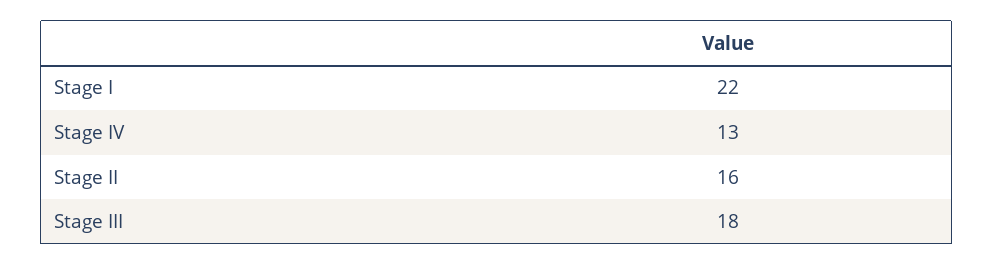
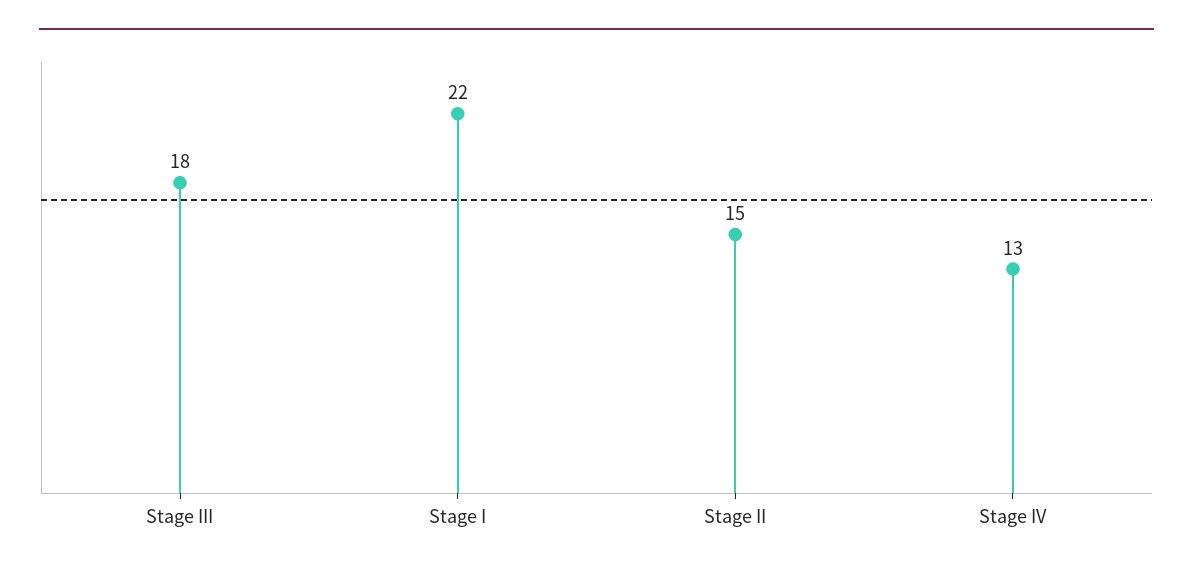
Stage II: 16 -> 15

